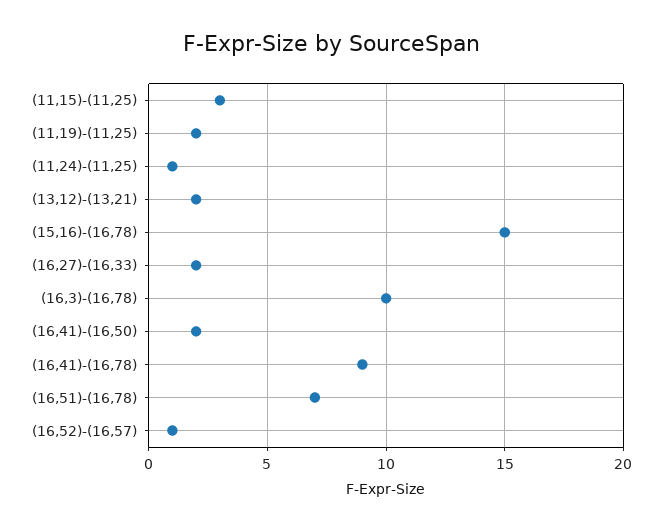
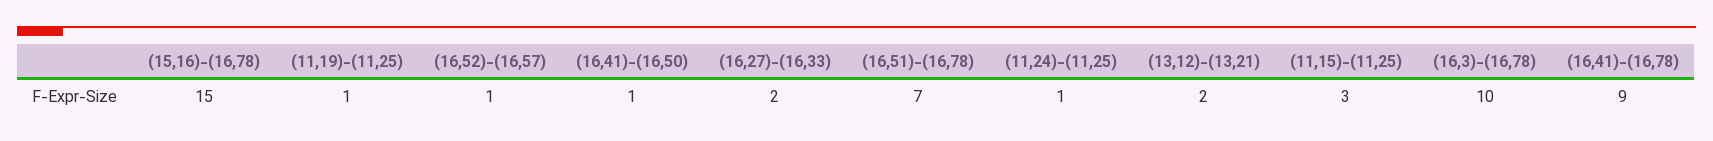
(11,19)-(11,25): 2 -> 1
(16,41)-(16,50): 2 -> 1

